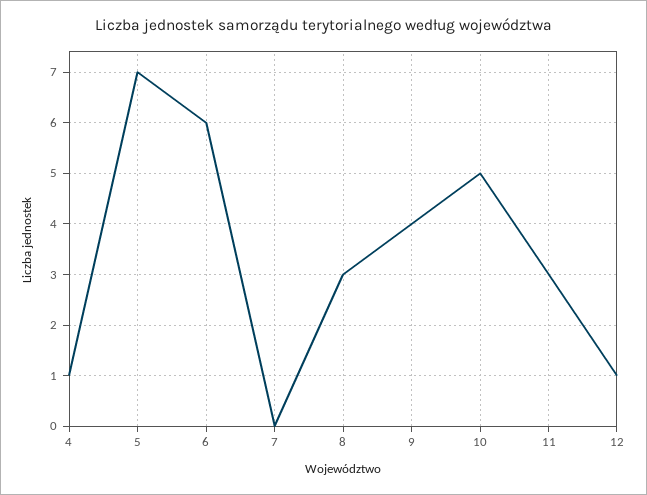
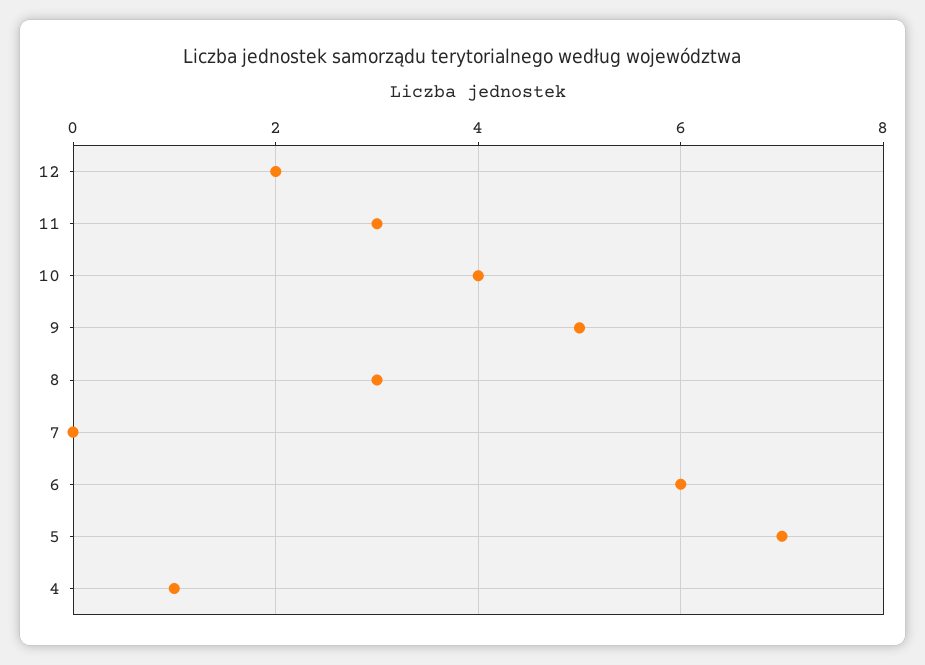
9: 4 -> 5
10: 5 -> 4
12: 1 -> 2

